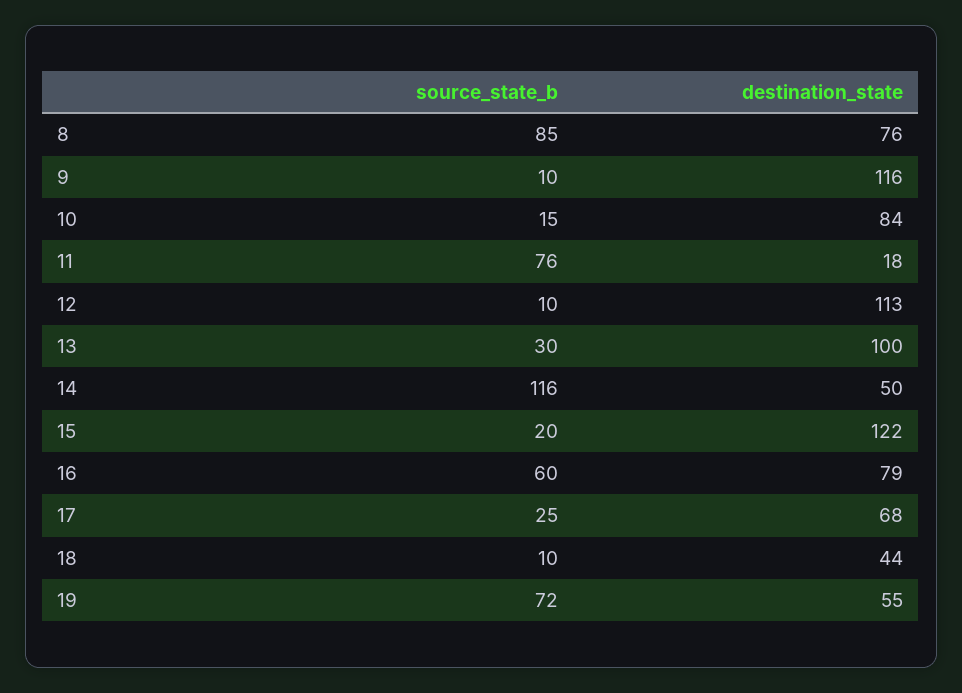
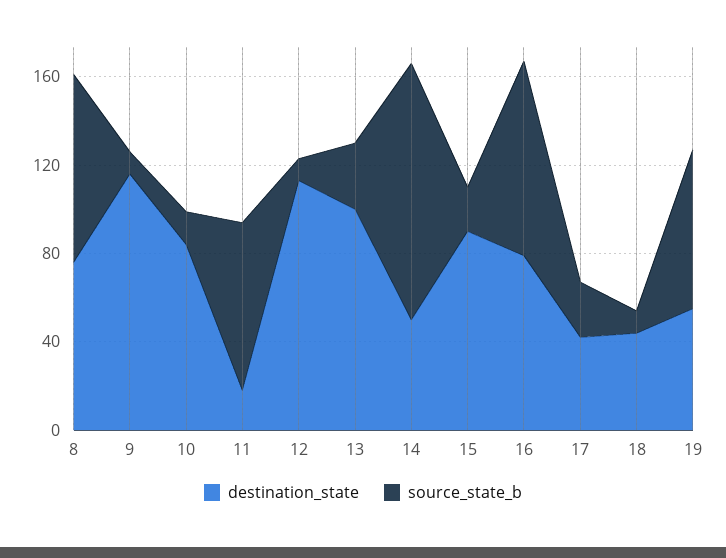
destination_state, 15: 122 -> 90
source_state_b, 16: 60 -> 90
destination_state, 17: 68 -> 40

